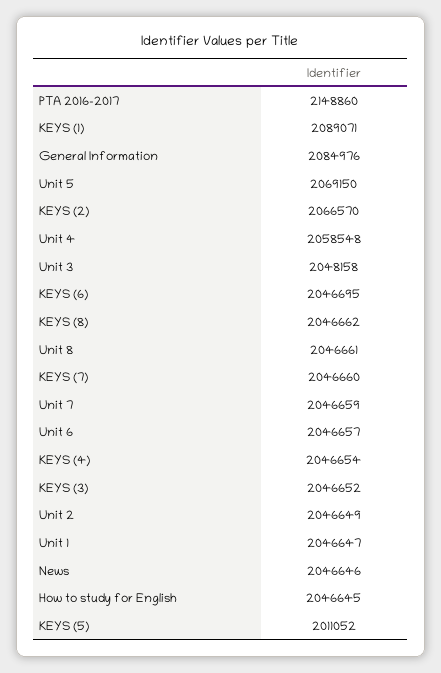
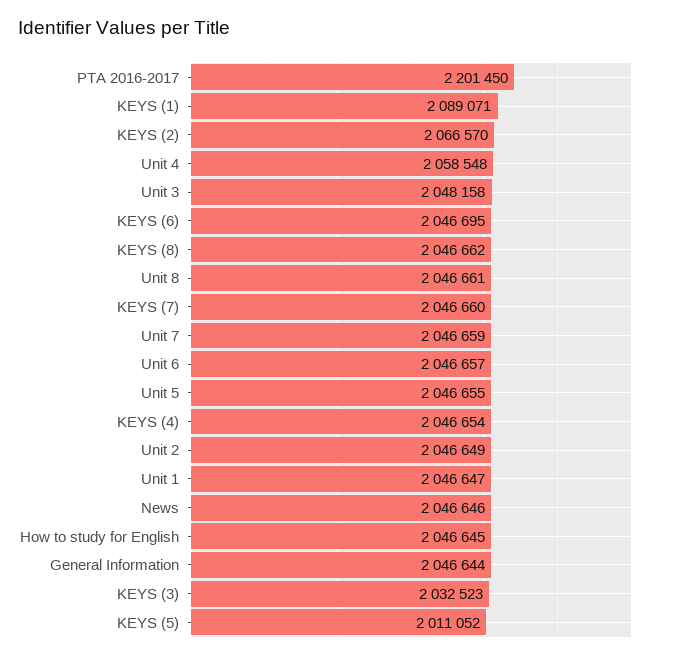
PTA 2016-2017: 2148860 -> 2201450
General Information: 2084976 -> 2046644
Unit 5: 2069150 -> 2046655
KEYS (3): 2046652 -> 2032523

